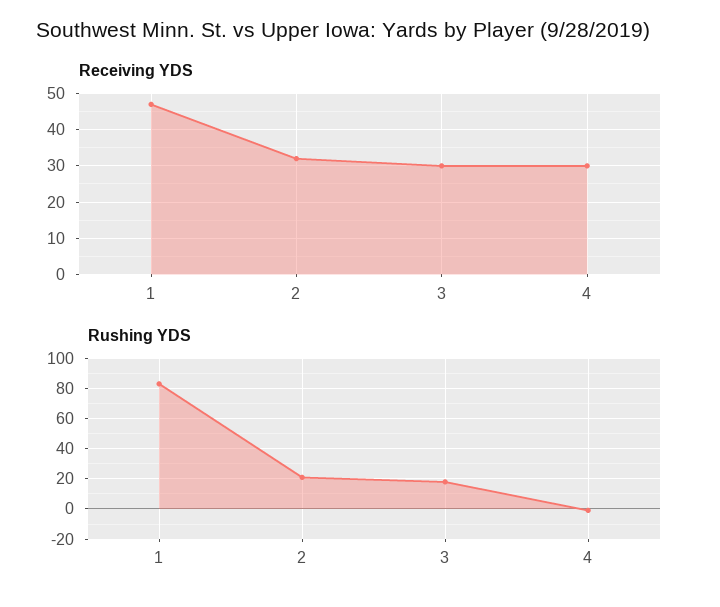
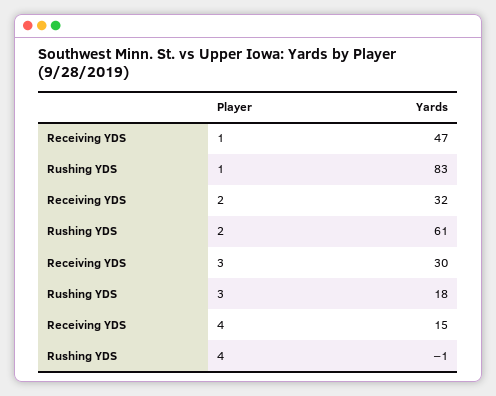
Receiving YDS, 4: 30 -> 15
Rushing YDS, 2: 20 -> 61

